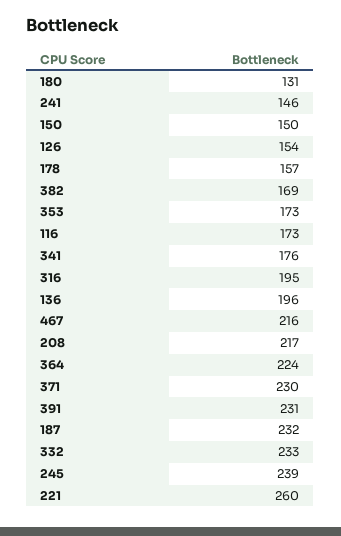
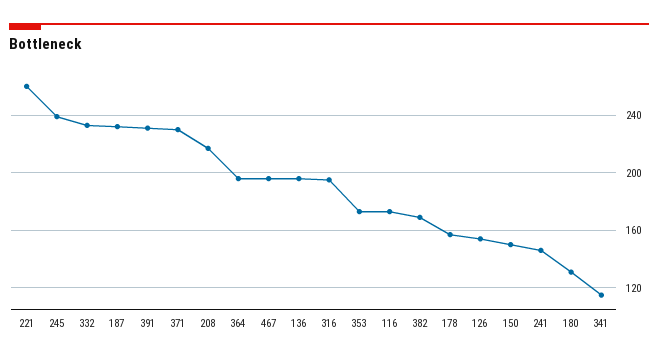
341: 176 -> 115
467: 216 -> 195
364: 224 -> 195

